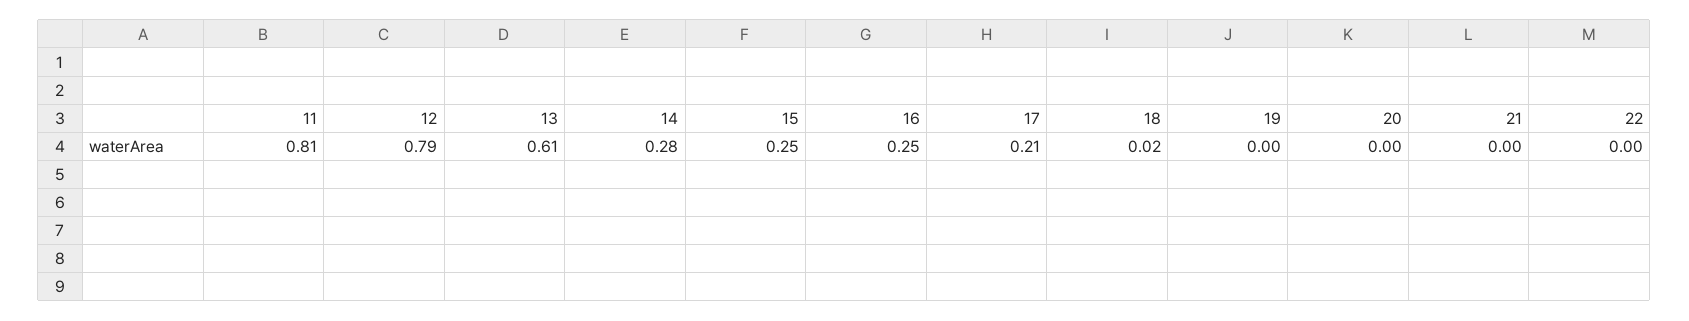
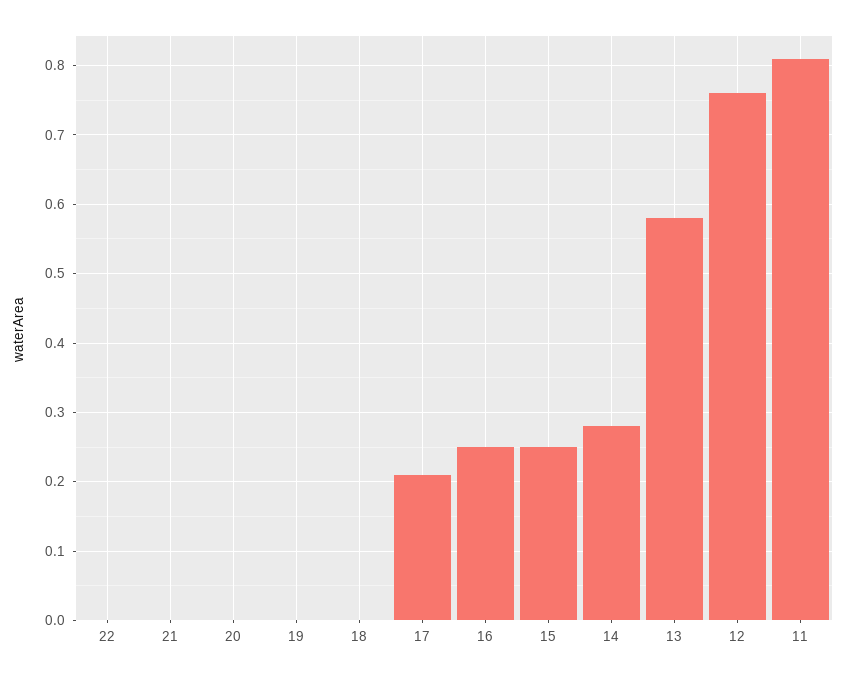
12: 0.79 -> 0.76
13: 0.61 -> 0.58
18: 0.02 -> 0

